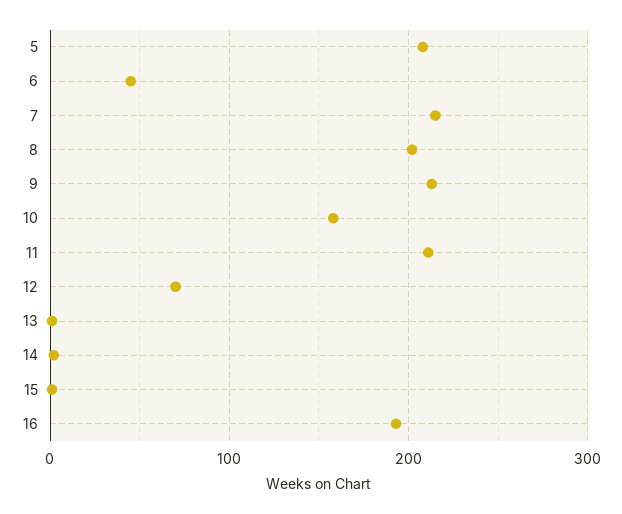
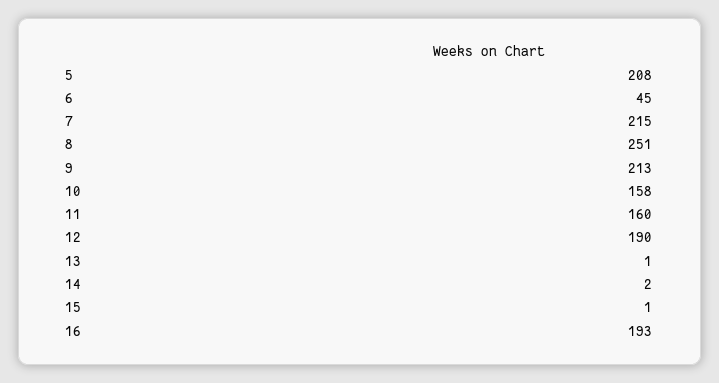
8: 200 -> 251
11: 210 -> 160
12: 70 -> 190

